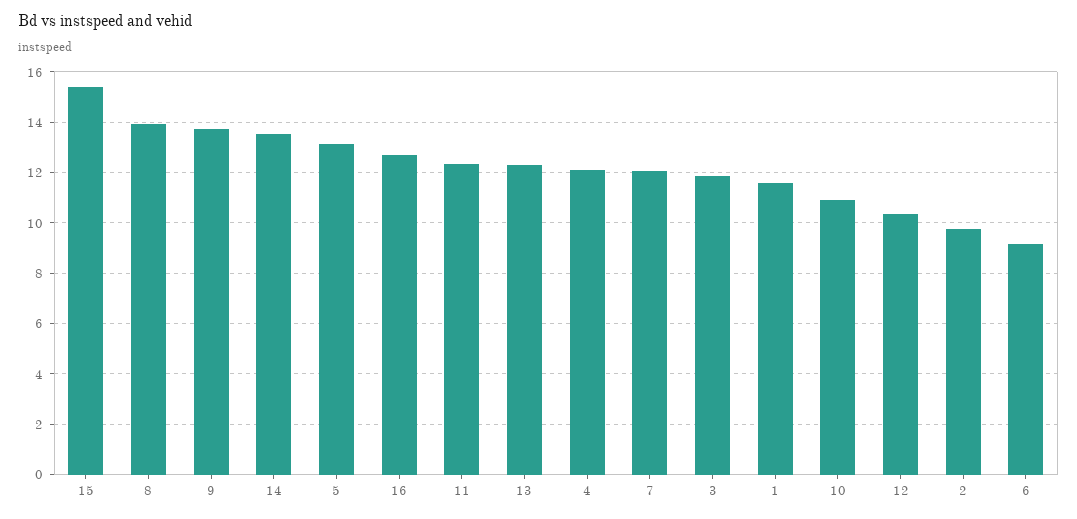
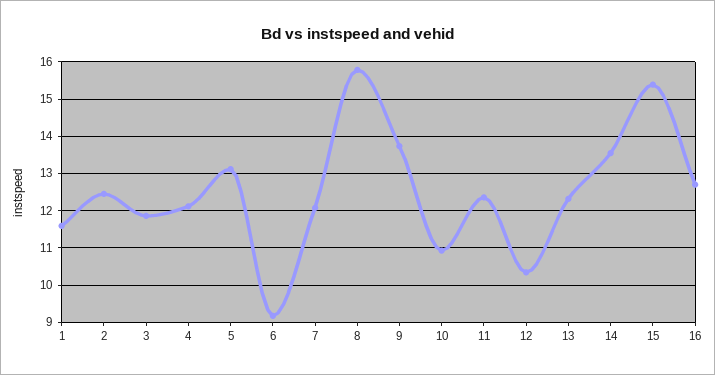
8: 14 -> 15.8
2: 9.75 -> 12.4

